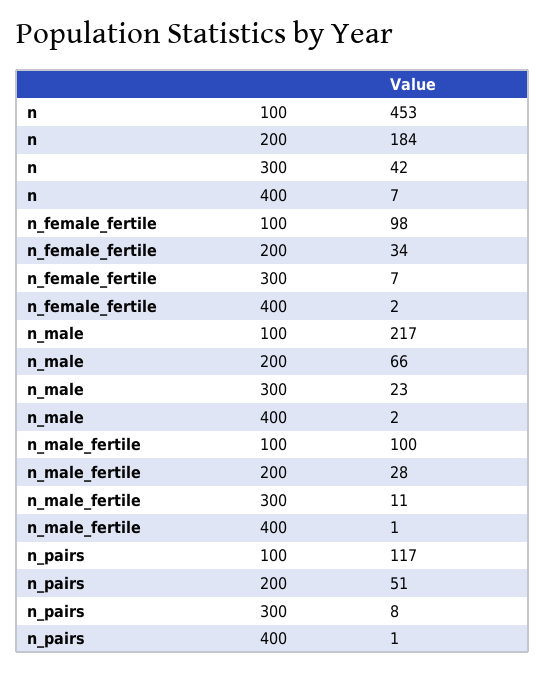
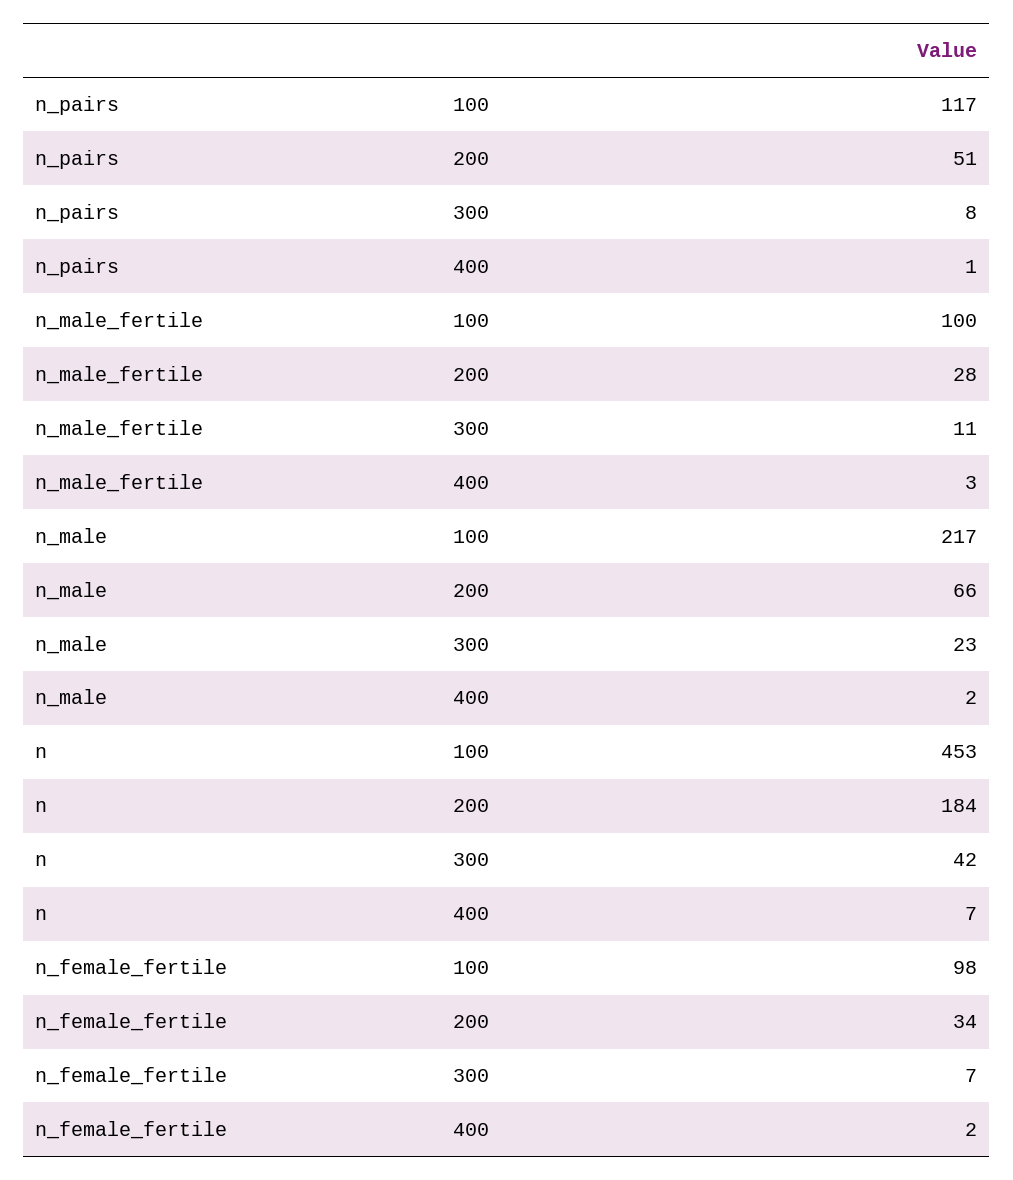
n_male_fertile, 400: 1 -> 3

